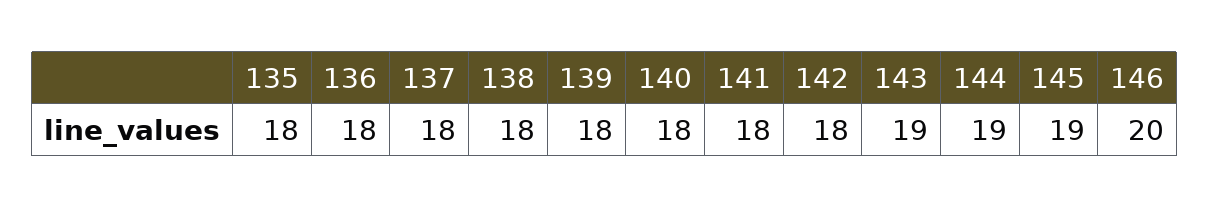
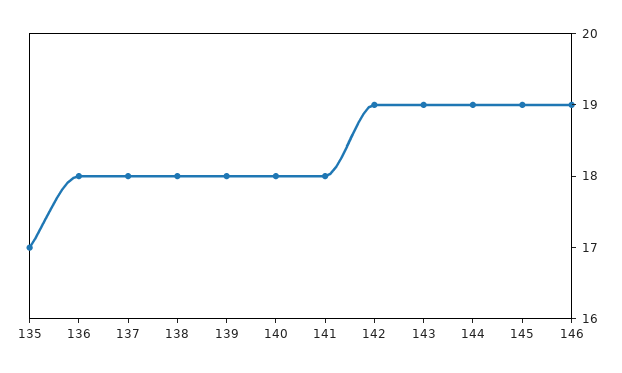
135: 18 -> 17
142: 18 -> 19
146: 20 -> 19

